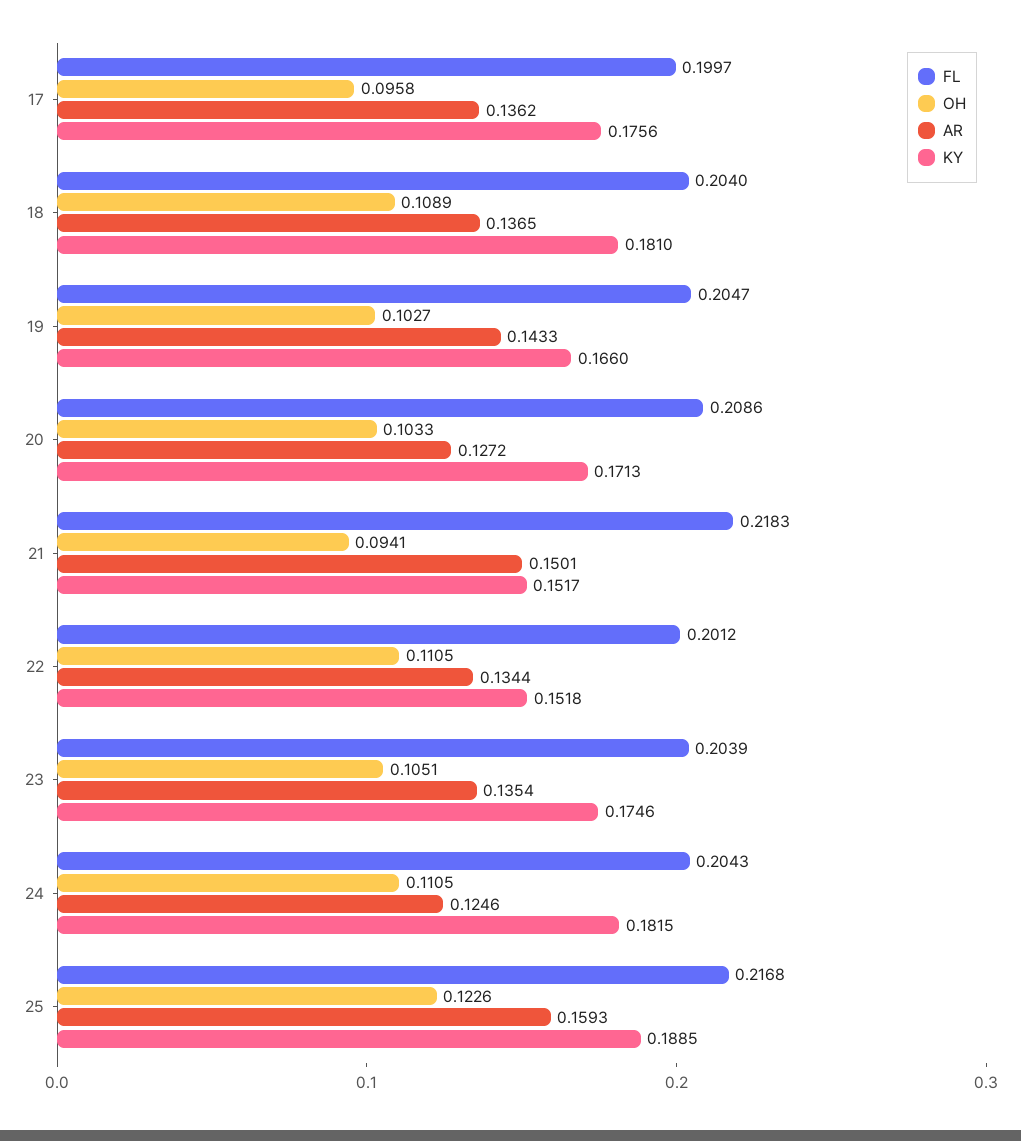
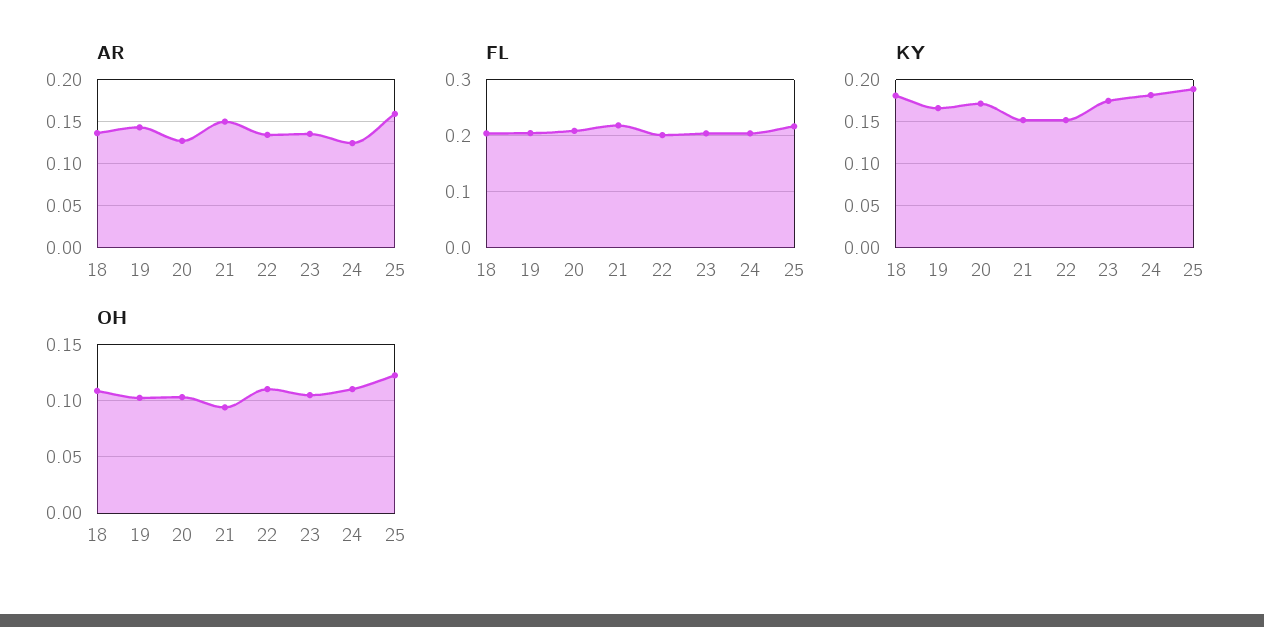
FL, 17: 0.1997 -> none
OH, 17: 0.0958 -> none
AR, 17: 0.1362 -> none
KY, 17: 0.1756 -> none

